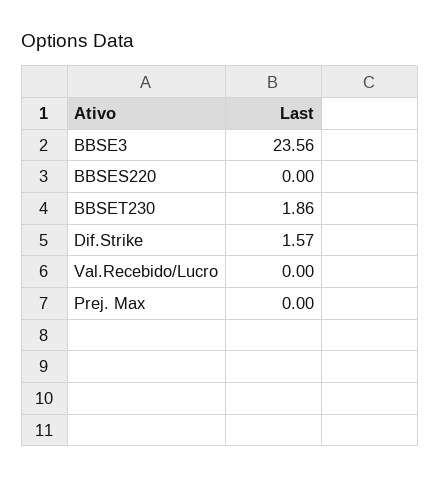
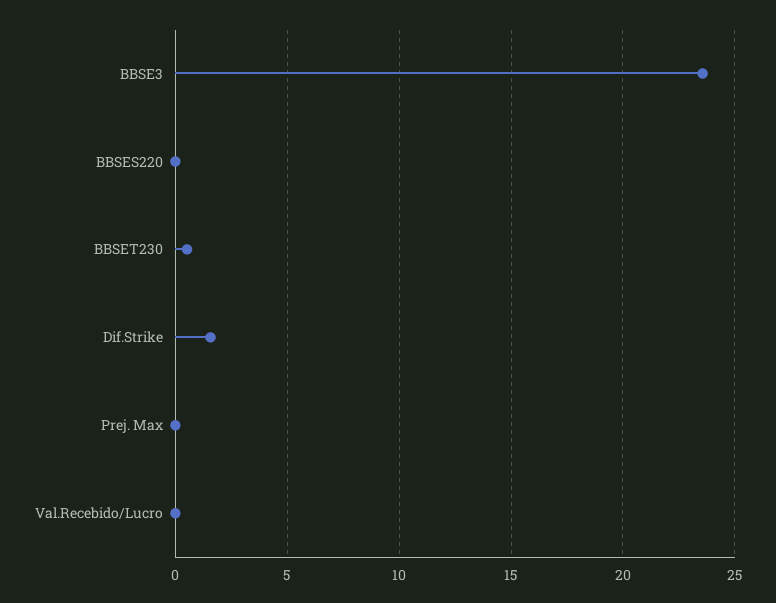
BBSET230: 1.86 -> 0.5

